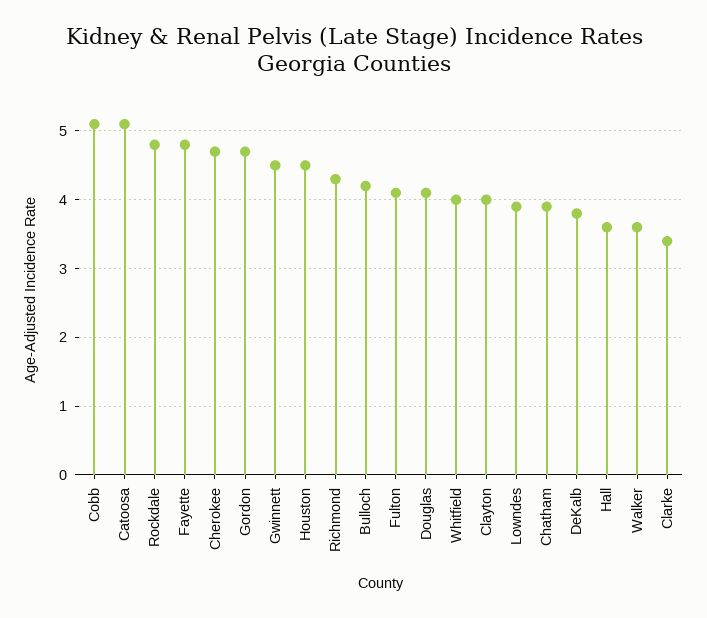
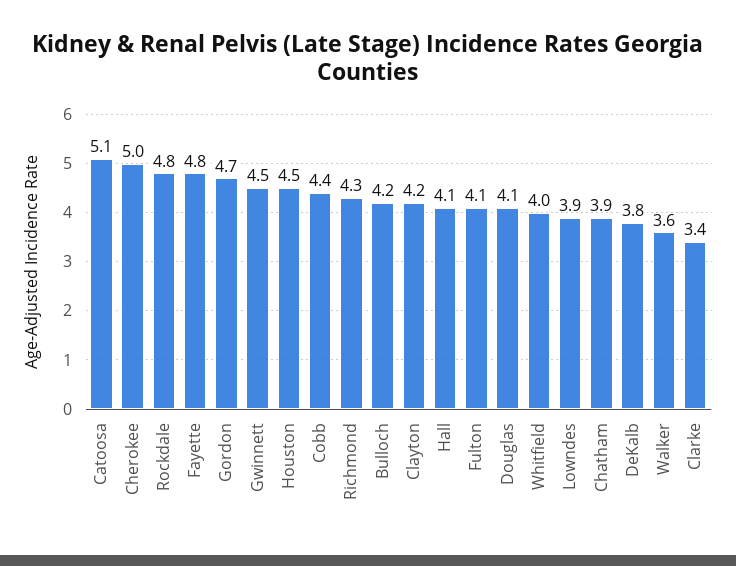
Cobb: 5.1 -> 4.4
Cherokee: 4.7 -> 5
Clayton: 4 -> 4.2
Hall: 3.6 -> 4.1

